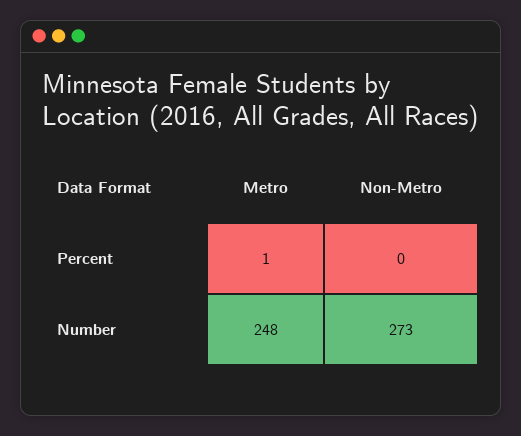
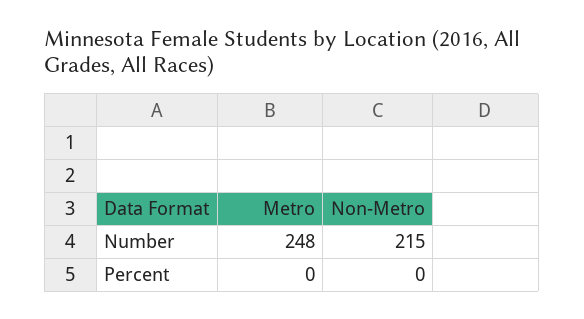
Metro, Percent: 1 -> 0
Non-Metro, Number: 273 -> 215

